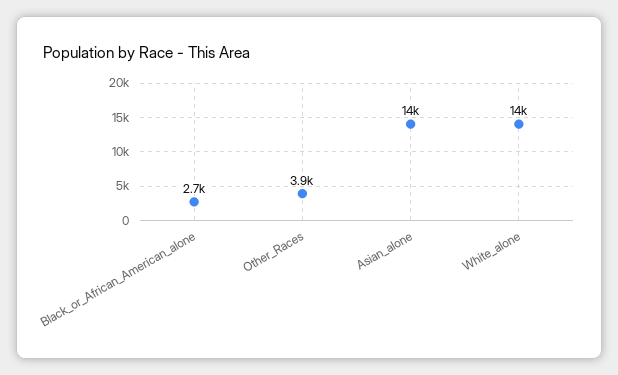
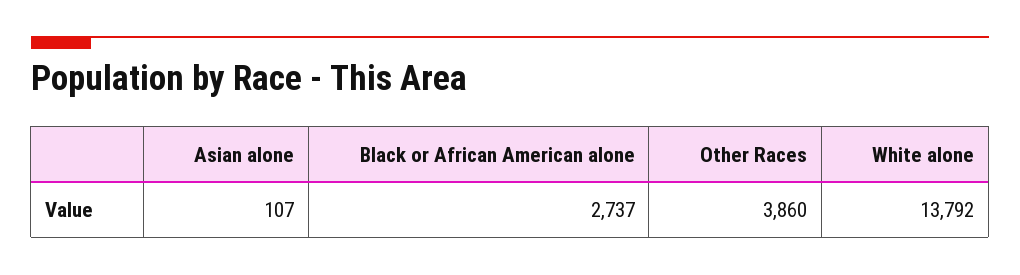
Asian_alone: 14000 -> 107

